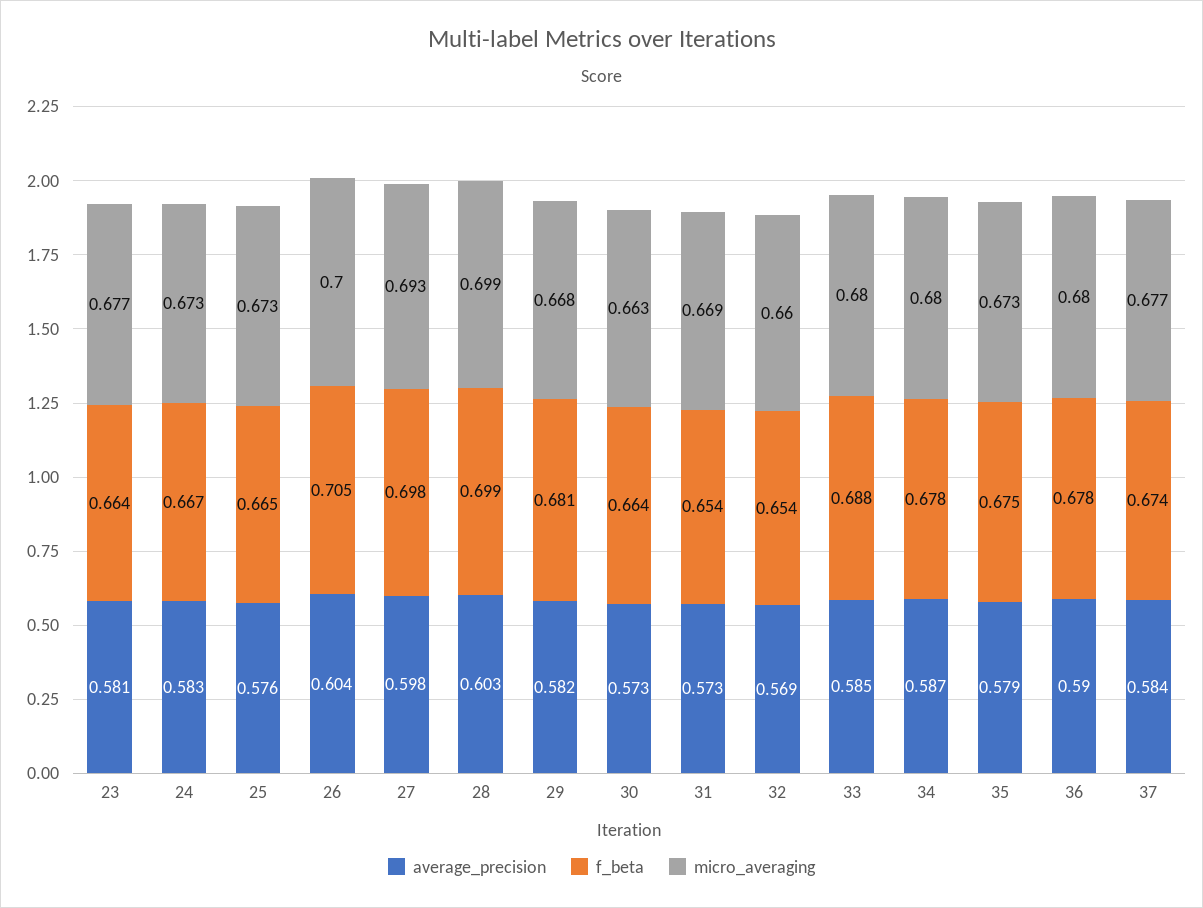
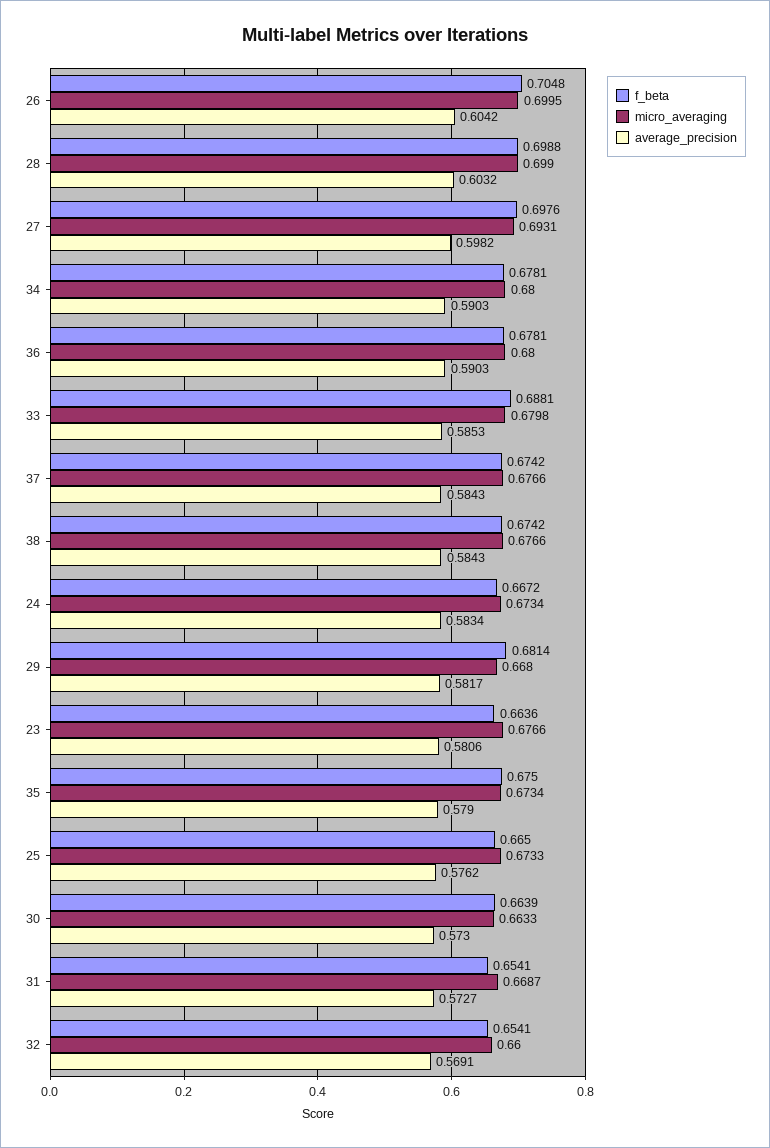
average_precision, 34: 0.587 -> 0.5903
f_beta, 38: none -> 0.6742
micro_averaging, 38: none -> 0.6766
average_precision, 38: none -> 0.5843

